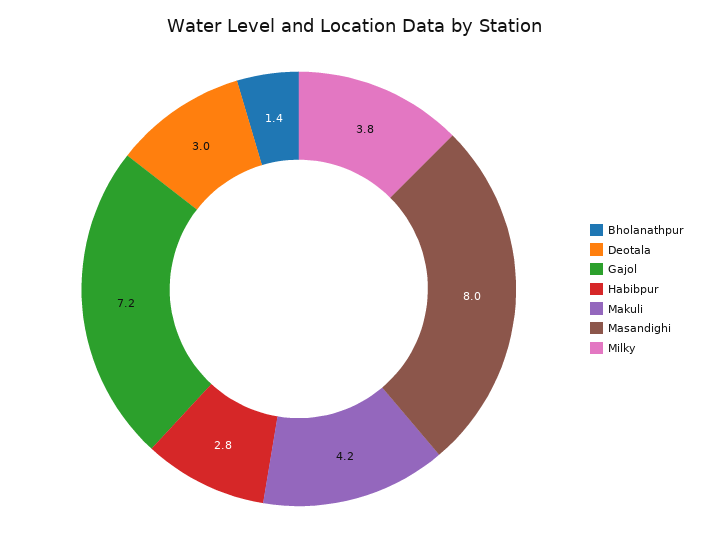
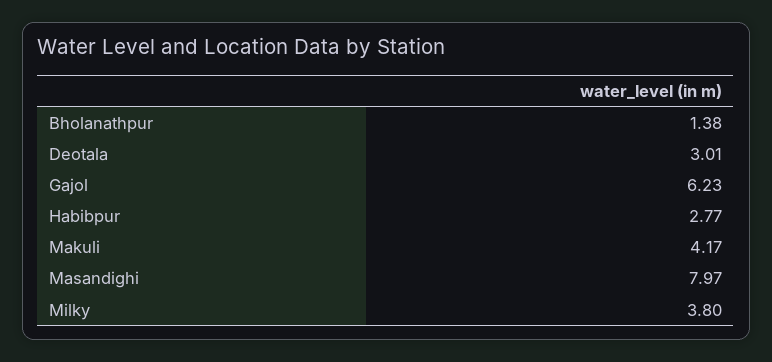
Gajol: 7.2 -> 6.23

